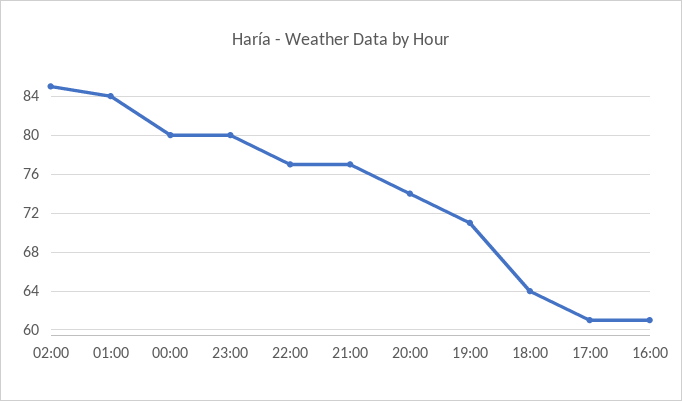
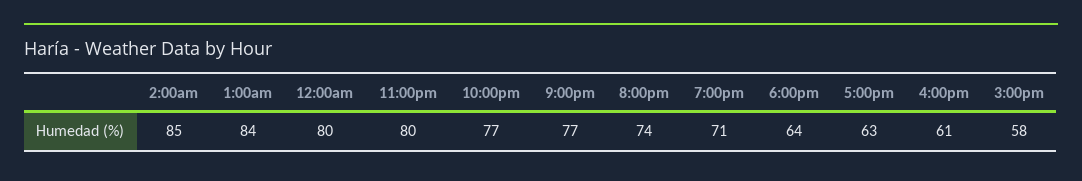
17:00: 61 -> 63
3:00pm: none -> 58

